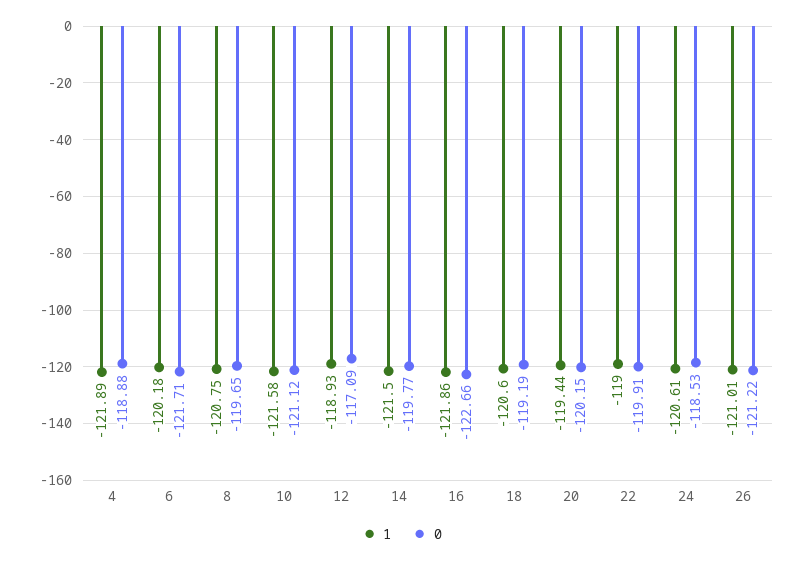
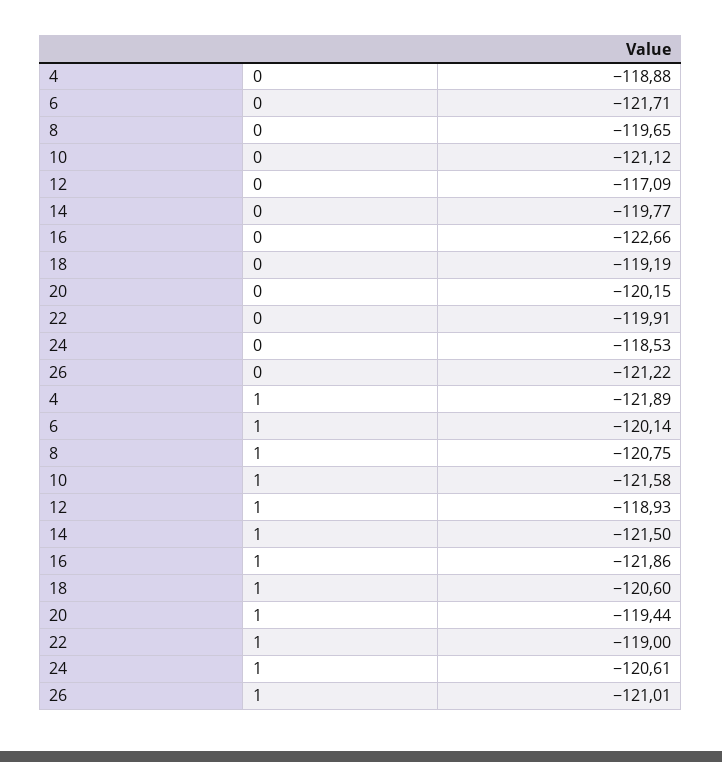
1, 6: -120.18 -> -120.14

